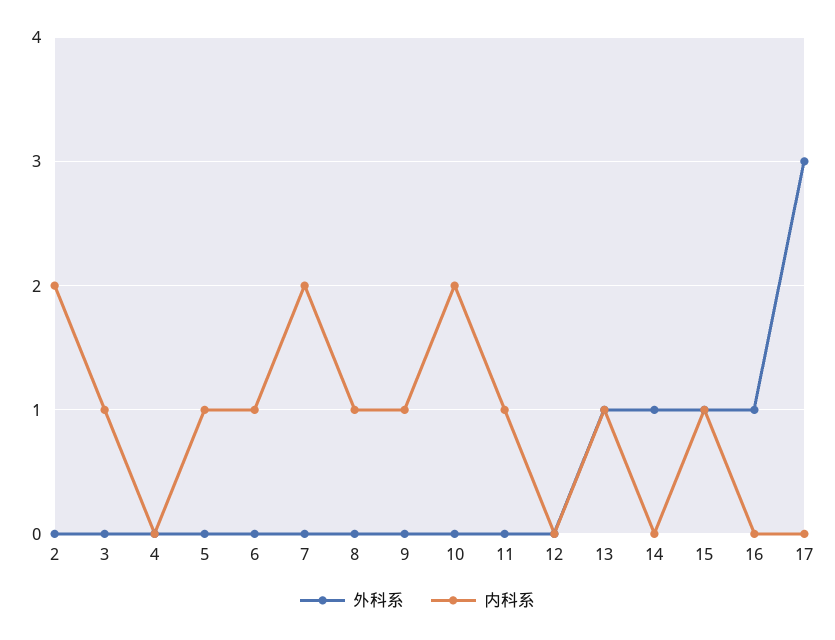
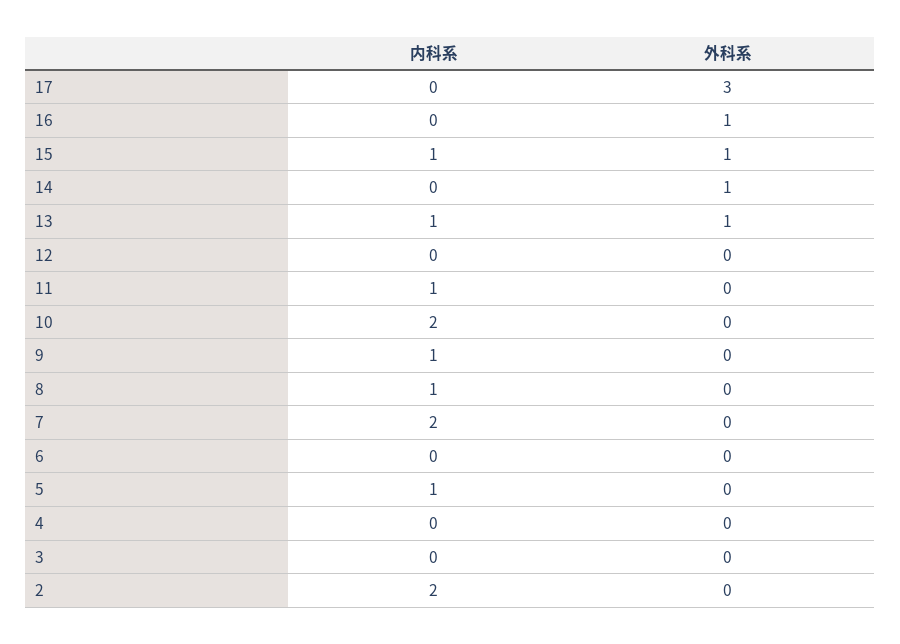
内科系, 3: 1 -> 0
内科系, 6: 1 -> 0

